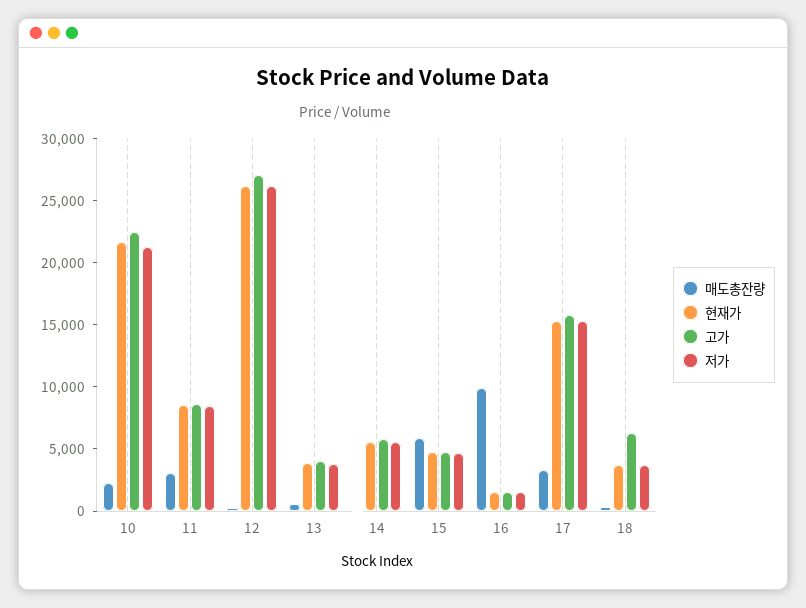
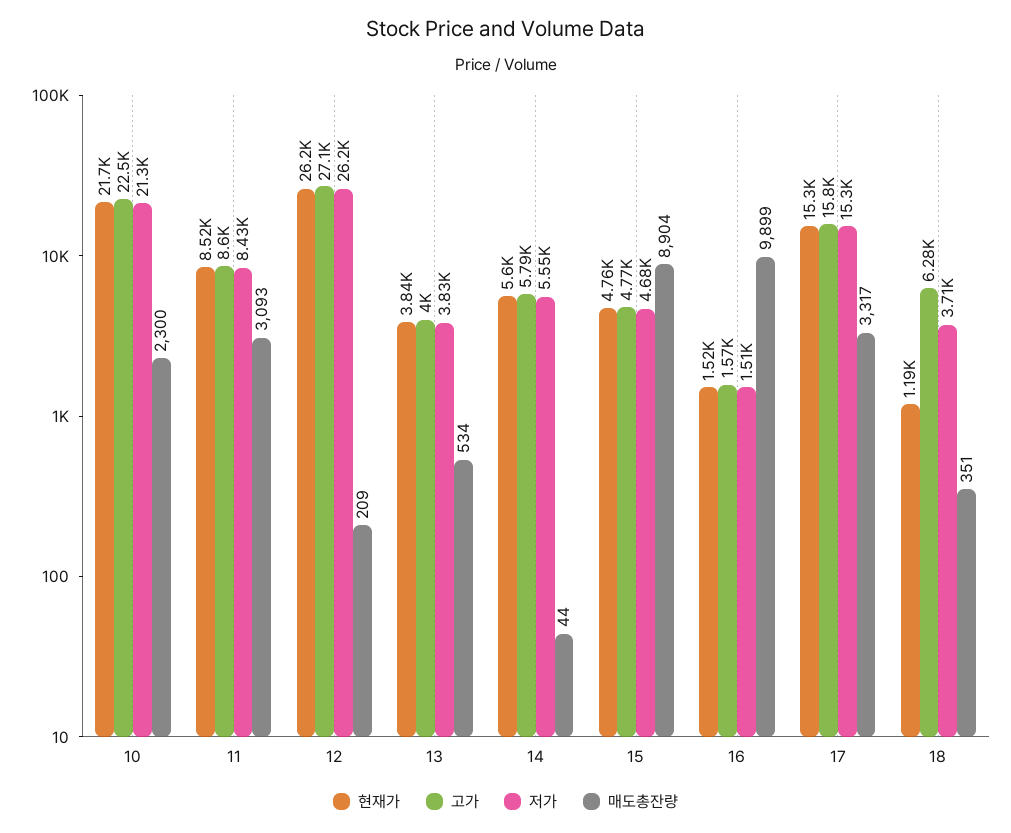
매도총잔량, 15: 6000 -> 8904
현재가, 18: 4000 -> 1190

